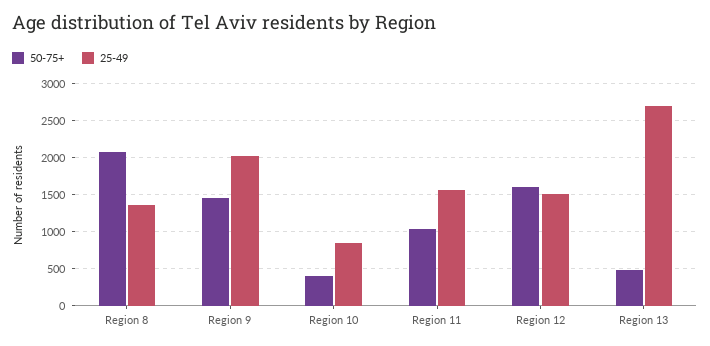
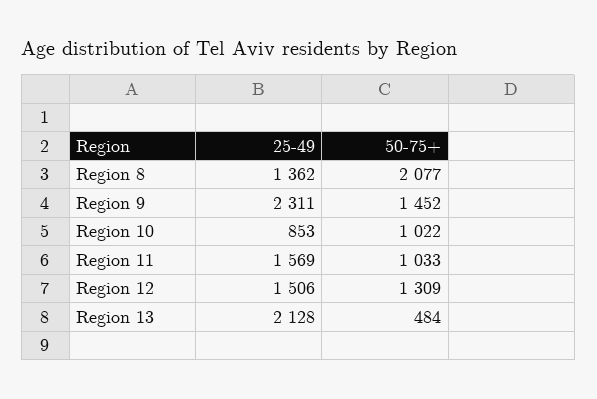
25-49, Region 9: 2000 -> 2311
50-75+, Region 10: 400 -> 1022
50-75+, Region 12: 1600 -> 1309
25-49, Region 13: 2700 -> 2128

